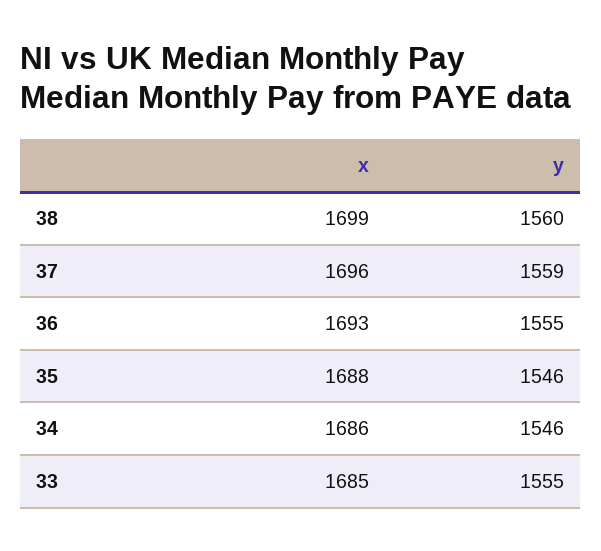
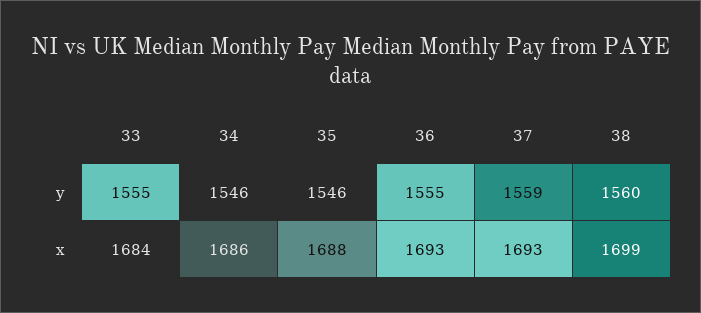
x, 37: 1696 -> 1693
x, 33: 1685 -> 1684

